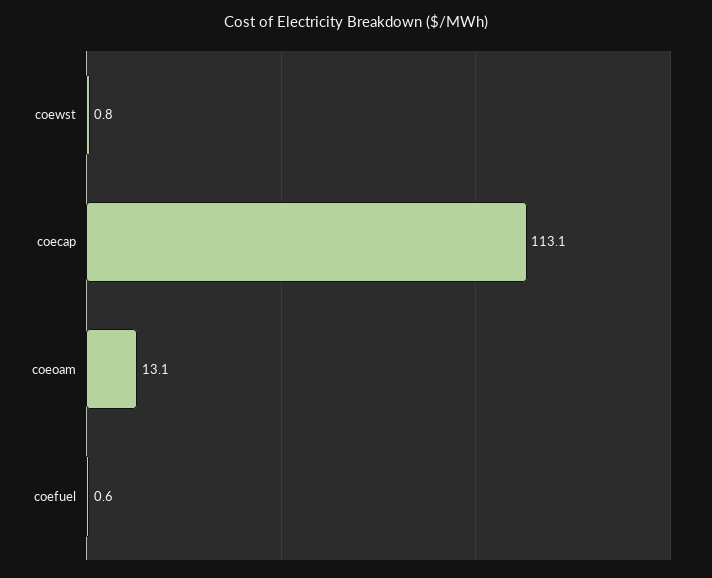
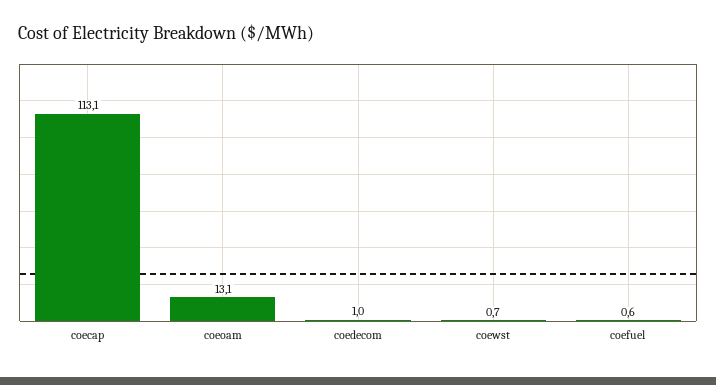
coewst: 0.8 -> 0.7
coedecom: none -> 1

